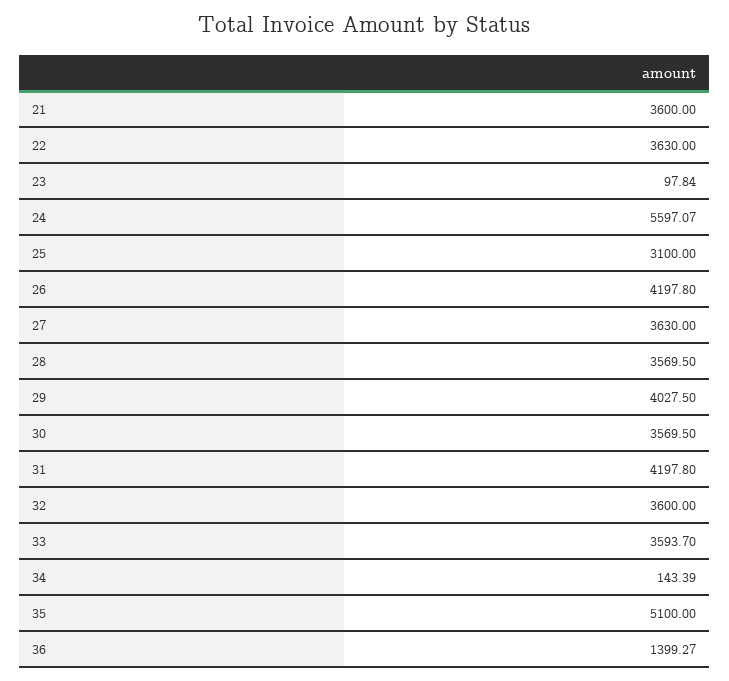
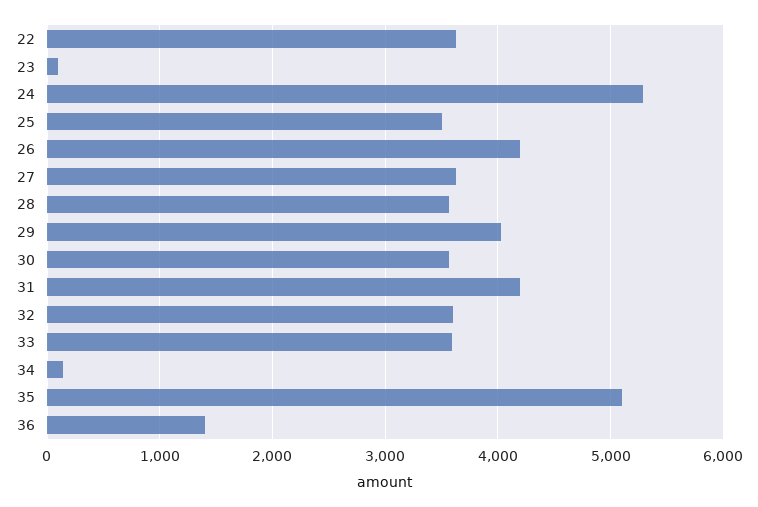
21: 3600 -> none
24: 5597.07 -> 5300
25: 3100 -> 3500

